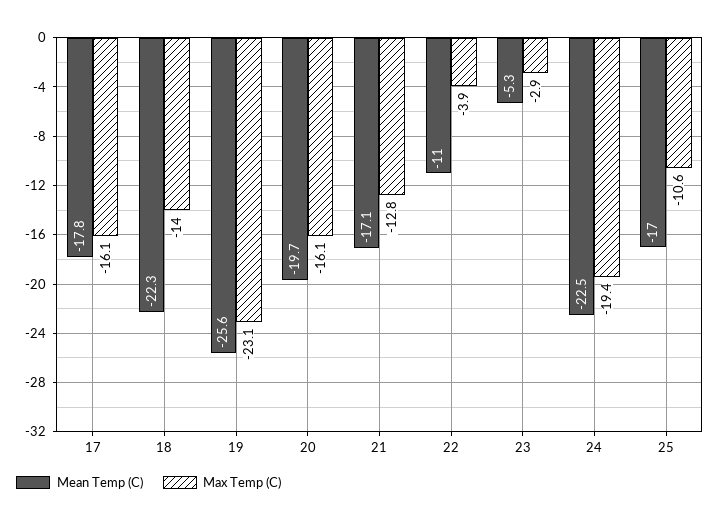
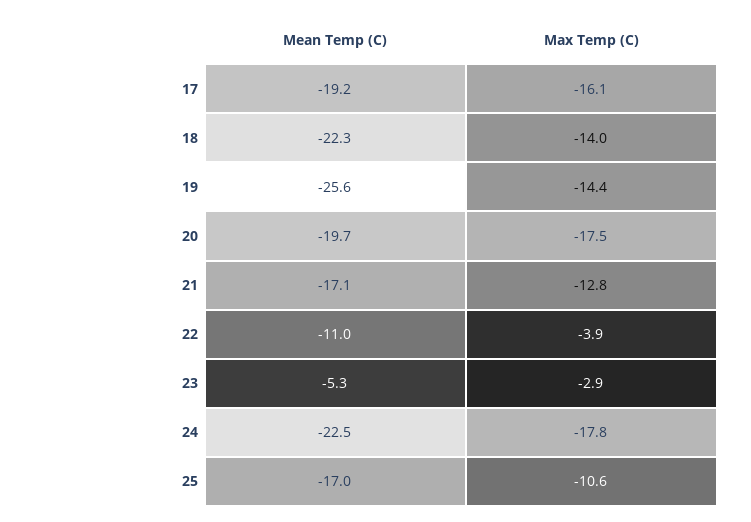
Mean Temp (C), 17: -17.8 -> -19.2
Max Temp (C), 19: -23.1 -> -14.4
Max Temp (C), 20: -16.1 -> -17.5
Max Temp (C), 24: -19.4 -> -17.8

